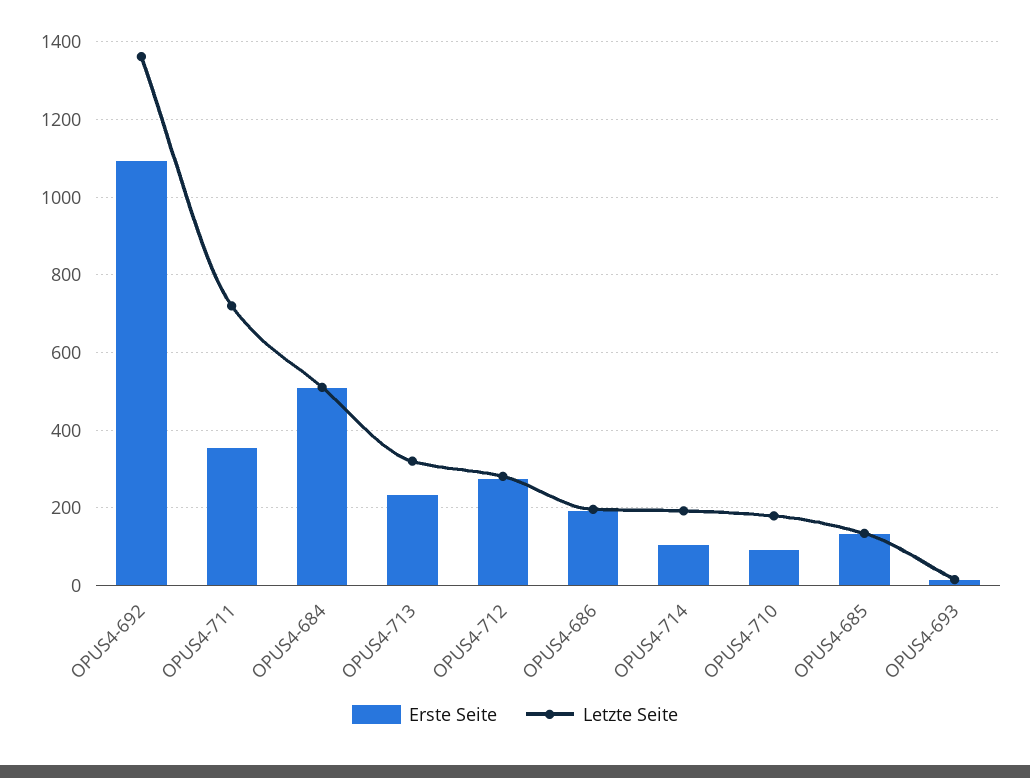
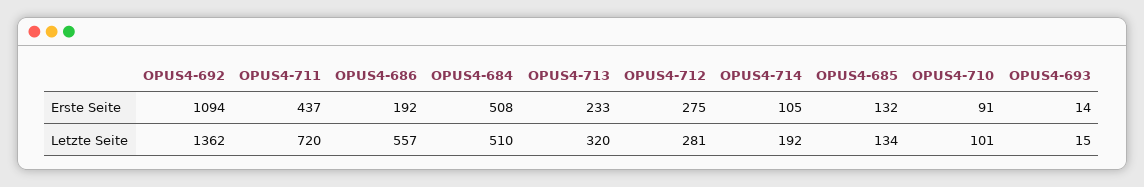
Erste Seite, OPUS4-711: 360 -> 437
Letzte Seite, OPUS4-686: 200 -> 557
Letzte Seite, OPUS4-710: 180 -> 101

